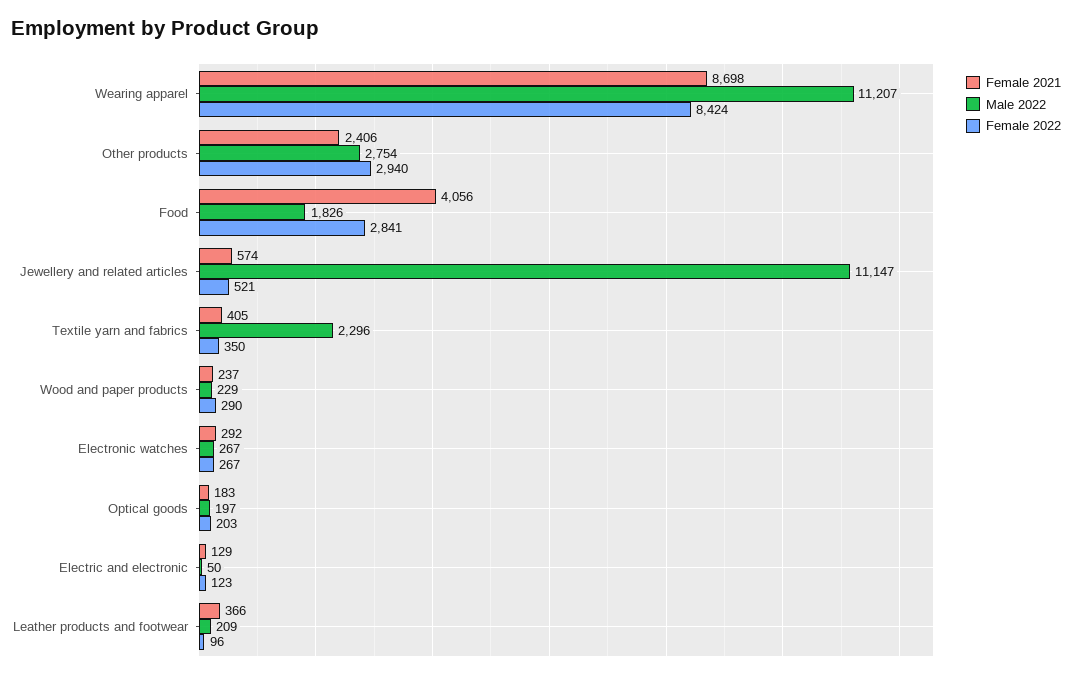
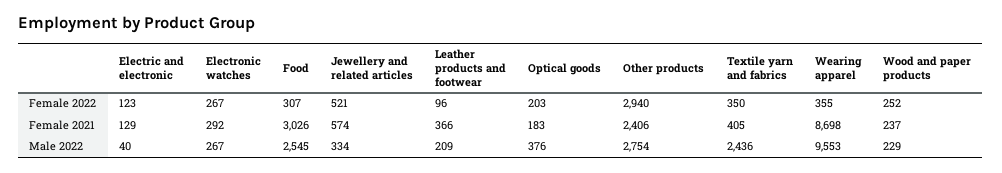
Male 2022, Wearing apparel: 11207 -> 9553
Female 2022, Wearing apparel: 8424 -> 355
Female 2021, Food: 4056 -> 3026
Male 2022, Food: 1826 -> 2545
Female 2022, Food: 2841 -> 307
Male 2022, Jewellery and related articles: 11147 -> 334
Male 2022, Textile yarn and fabrics: 2296 -> 2436
Female 2022, Wood and paper products: 290 -> 252
Male 2022, Optical goods: 197 -> 376
Male 2022, Electric and electronic: 50 -> 40

